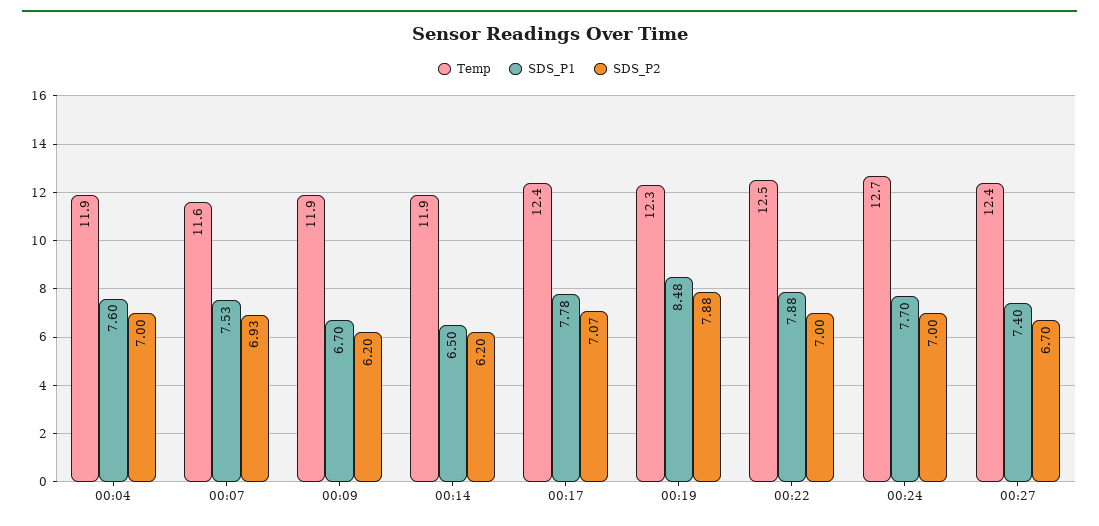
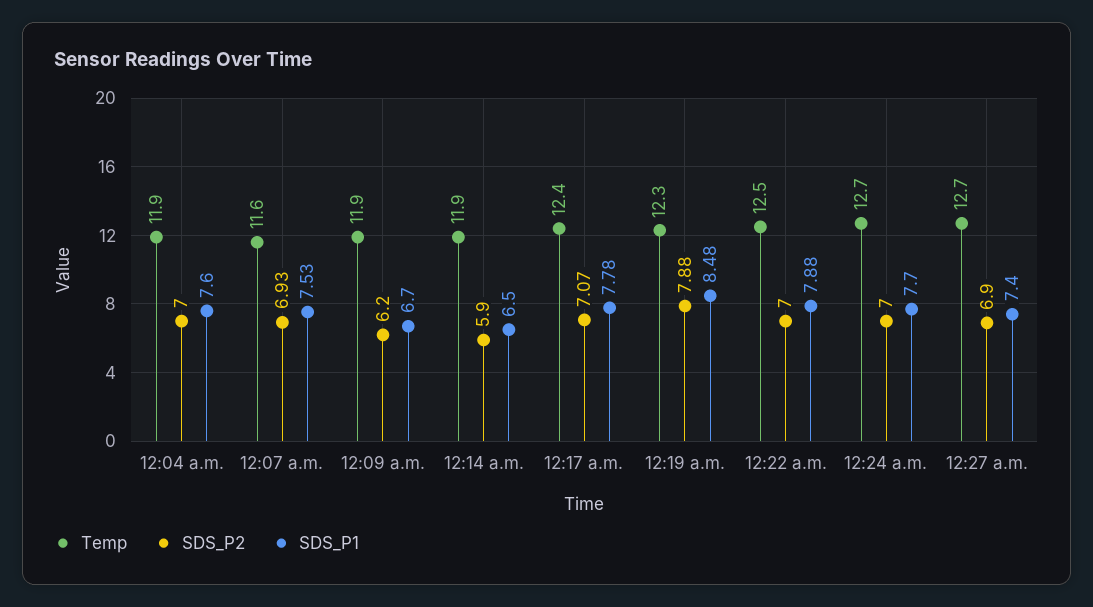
SDS_P2, 00:14: 6.2 -> 5.9
Temp, 00:27: 12.4 -> 12.7
SDS_P2, 00:27: 6.7 -> 6.9

